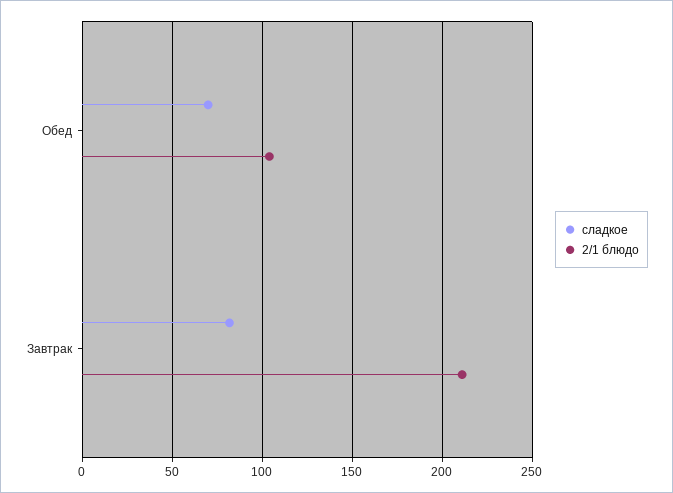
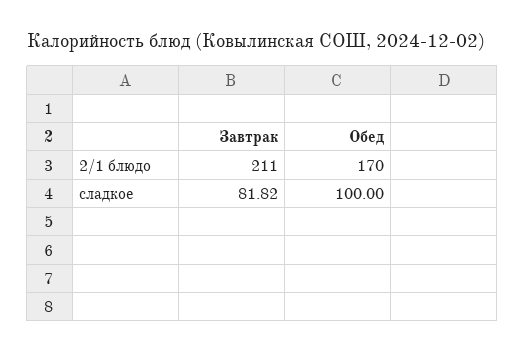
сладкое, Обед: 70 -> 100
2/1 блюдо, Обед: 105 -> 170

